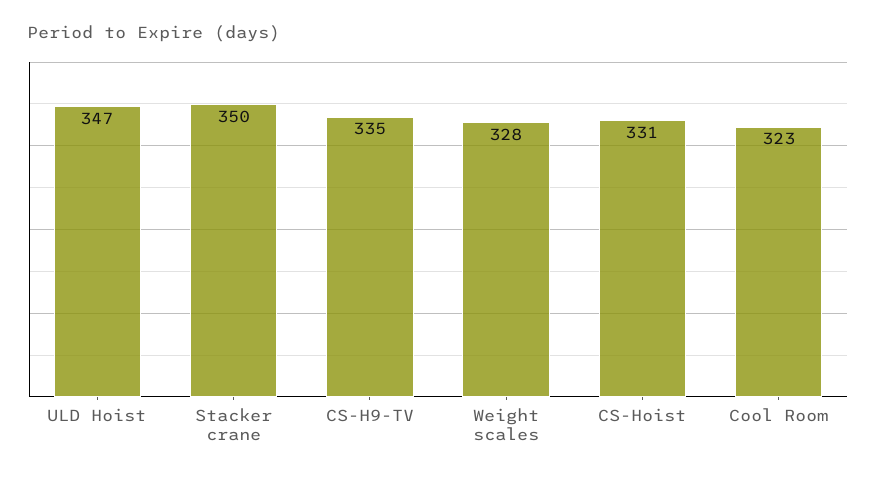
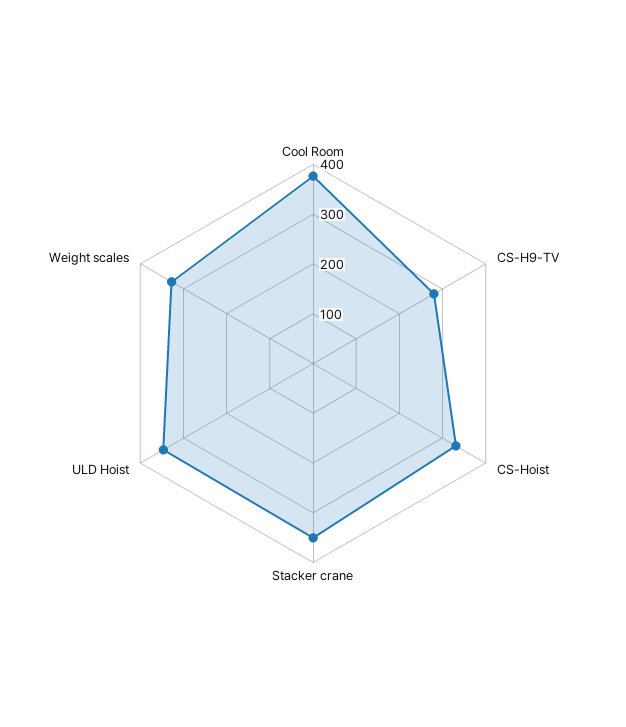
CS-H9-TV: 335 -> 280
Cool Room: 323 -> 380

